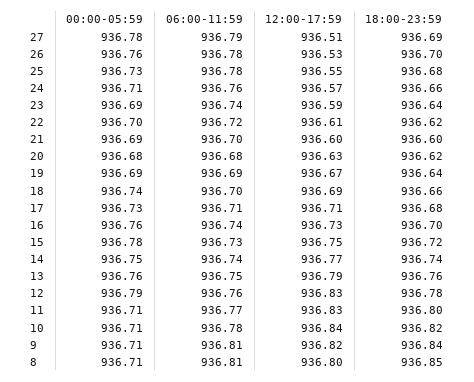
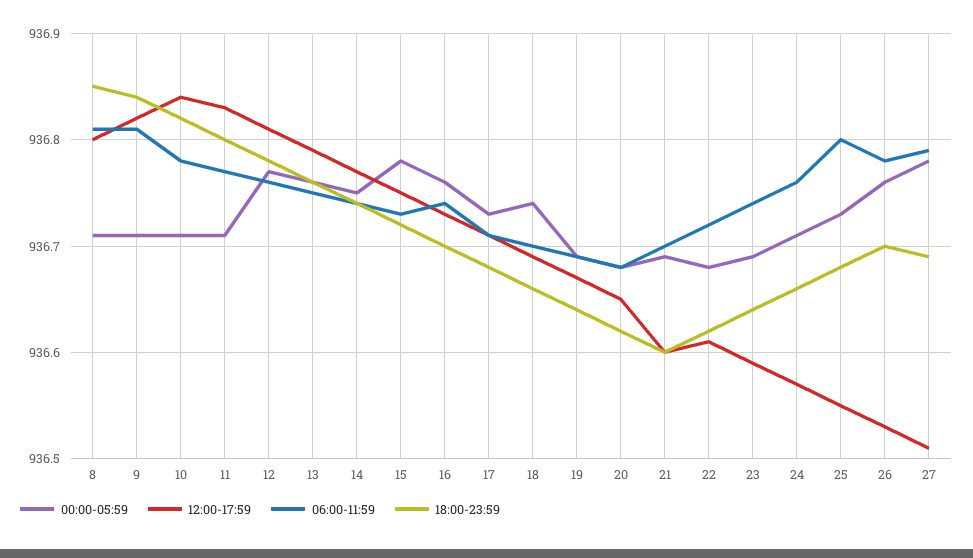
06:00-11:59, 25: 936.78 -> 936.8
00:00-05:59, 22: 936.7 -> 936.68
12:00-17:59, 20: 936.63 -> 936.65
00:00-05:59, 12: 936.79 -> 936.77
12:00-17:59, 12: 936.83 -> 936.81

